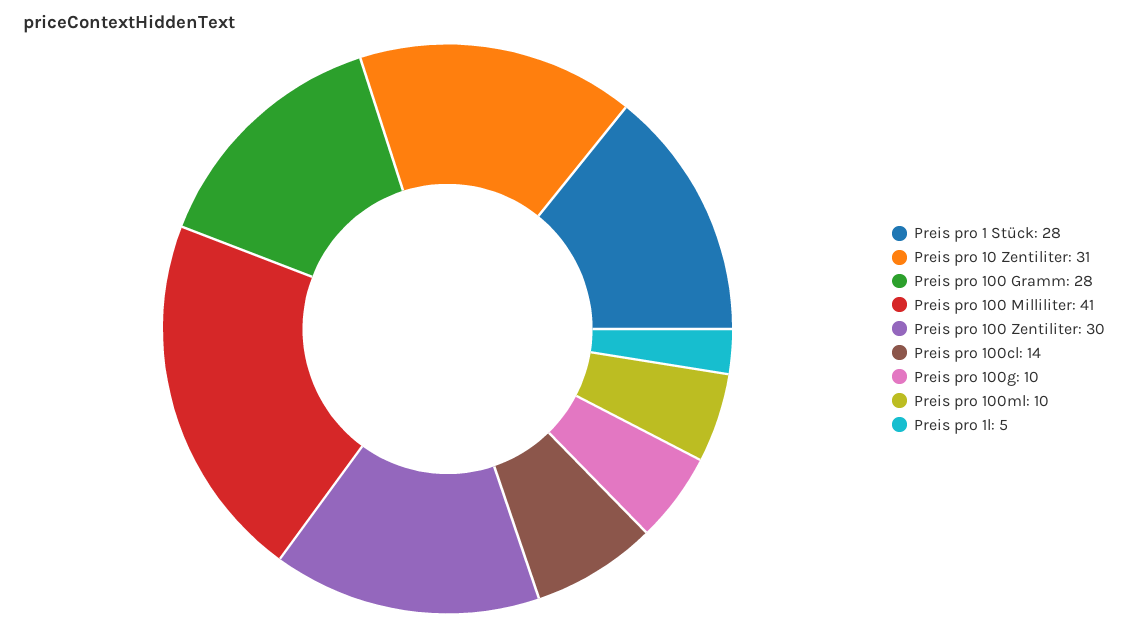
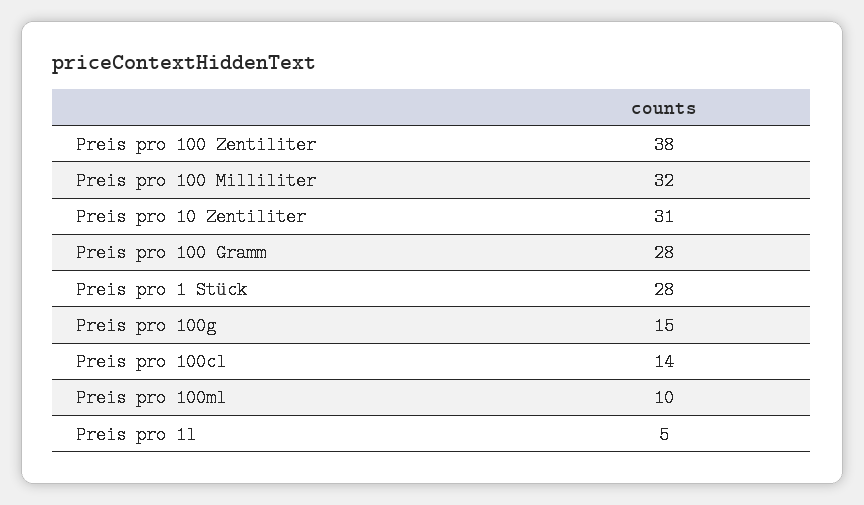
Preis pro 100 Milliliter: 41 -> 32
Preis pro 100 Zentiliter: 30 -> 38
Preis pro 100g: 10 -> 15

